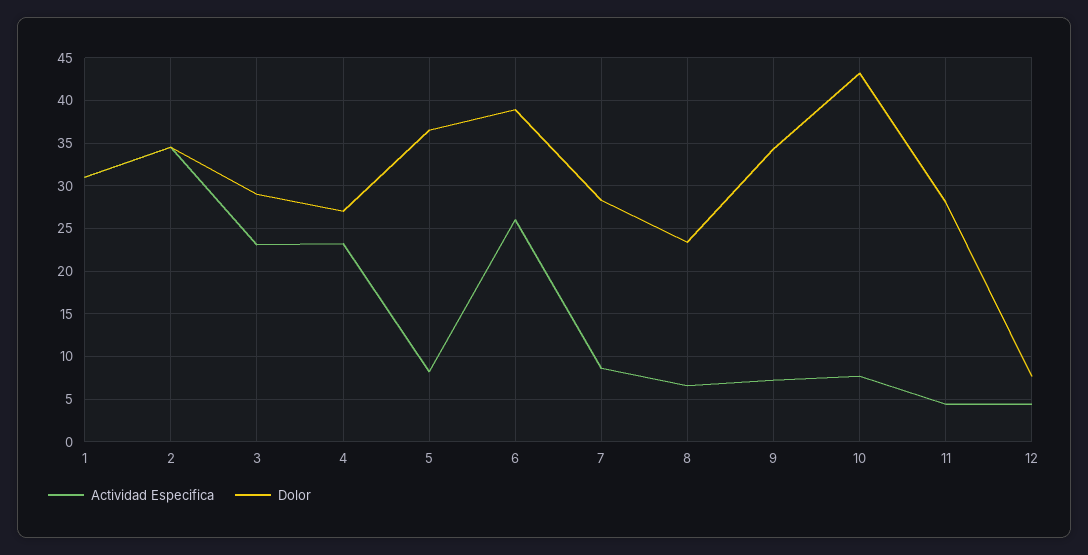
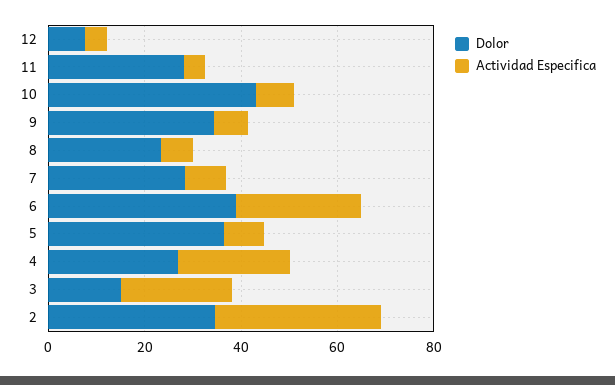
Actividad Especifica, 1: 31 -> none
Dolor, 1: 31 -> none
Dolor, 3: 29 -> 15

